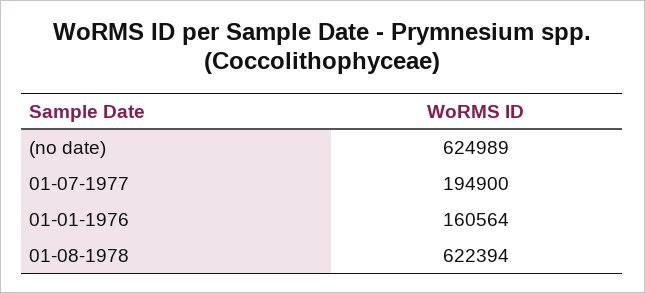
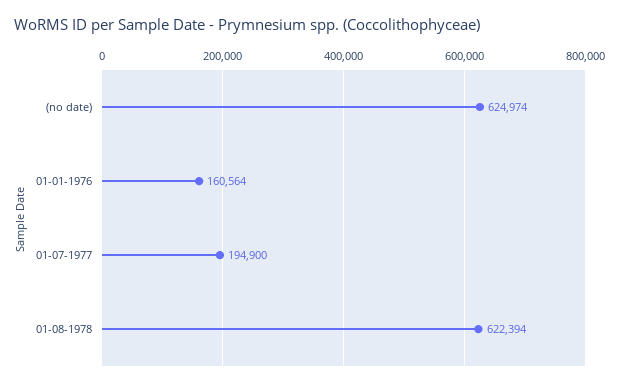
(no date): 624989 -> 624974

